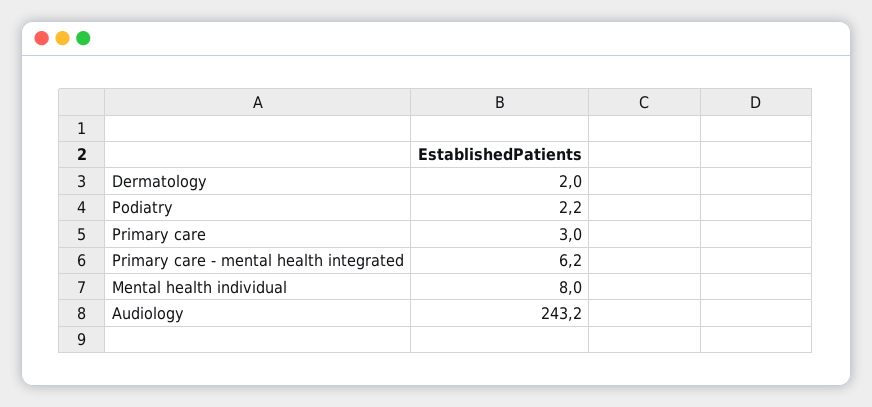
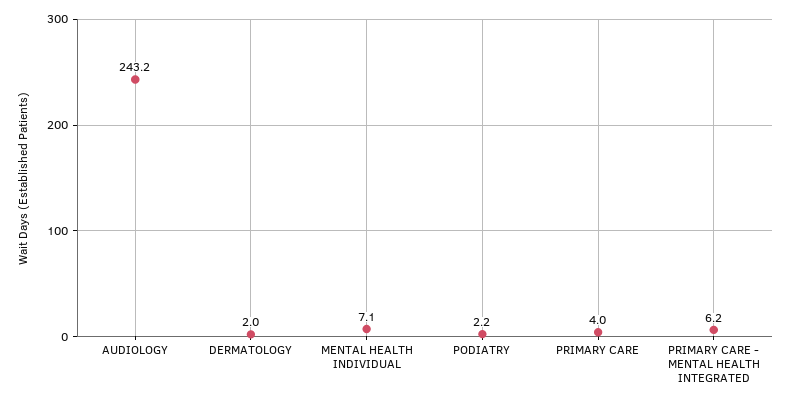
Primary care: 3 -> 4
Mental health individual: 8 -> 7.1

